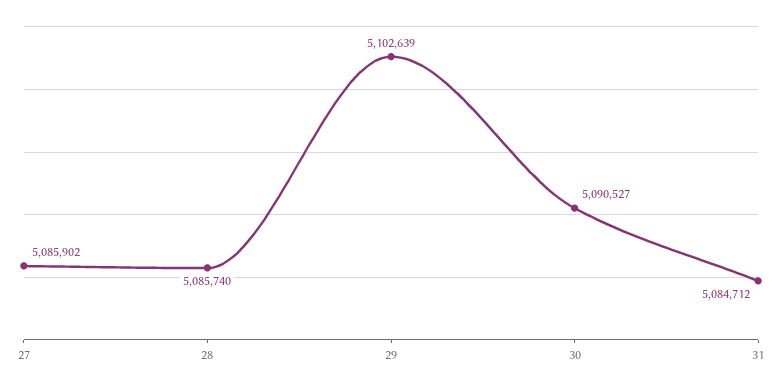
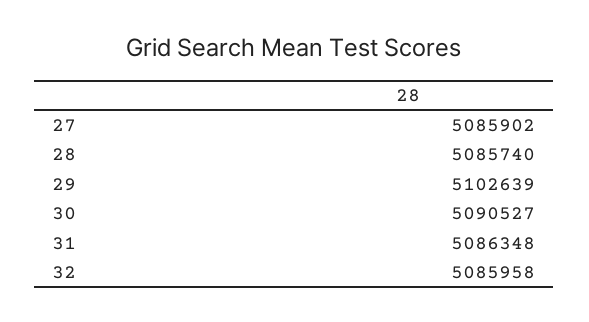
31: 5084712 -> 5086348
32: none -> 5085958

